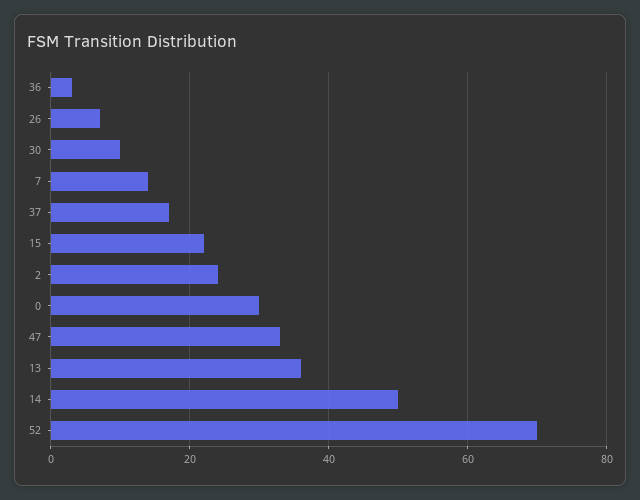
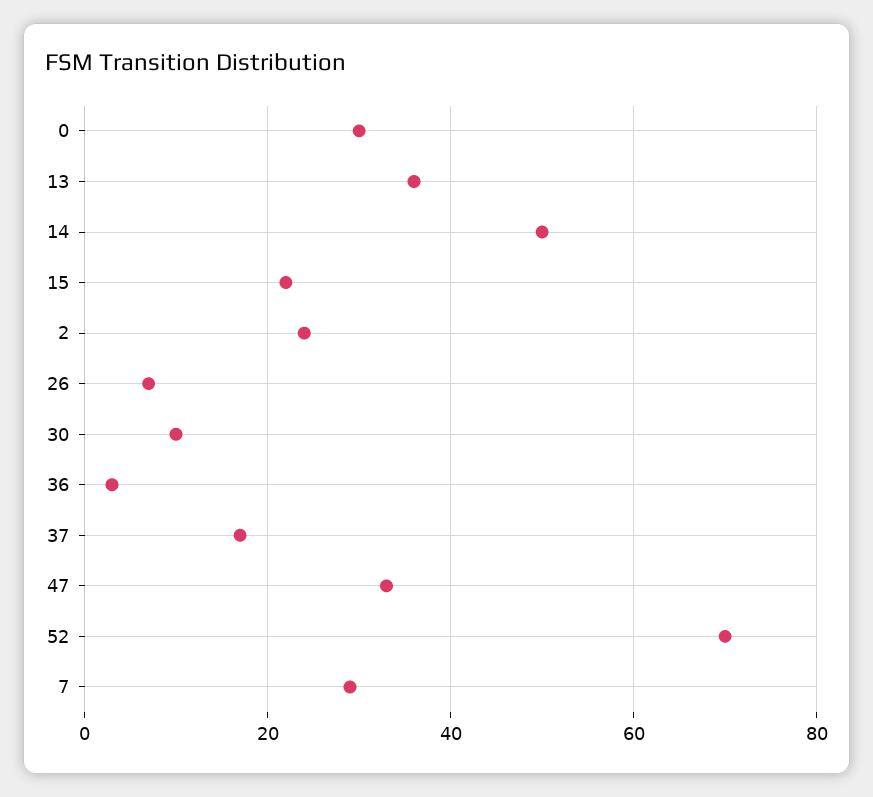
7: 15 -> 30

